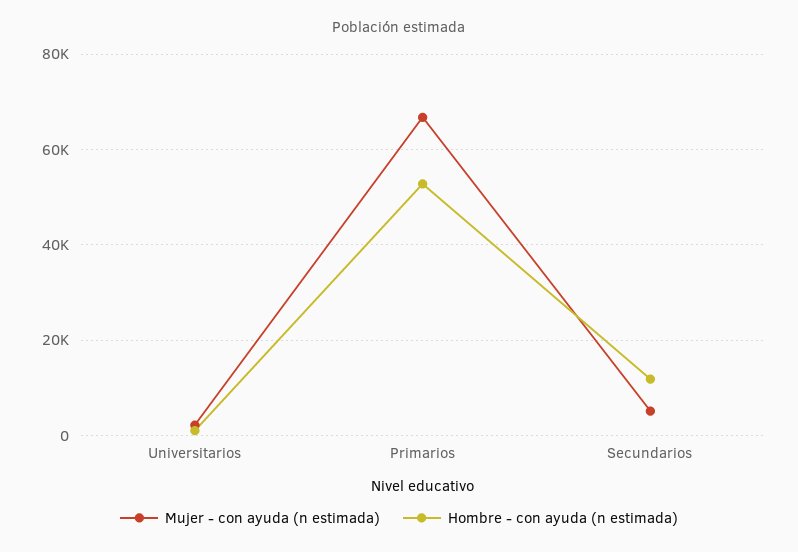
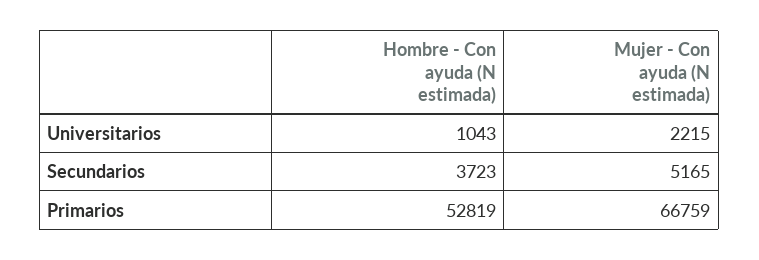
Hombre - con ayuda (n estimada), Secundarios: 12000 -> 3723

